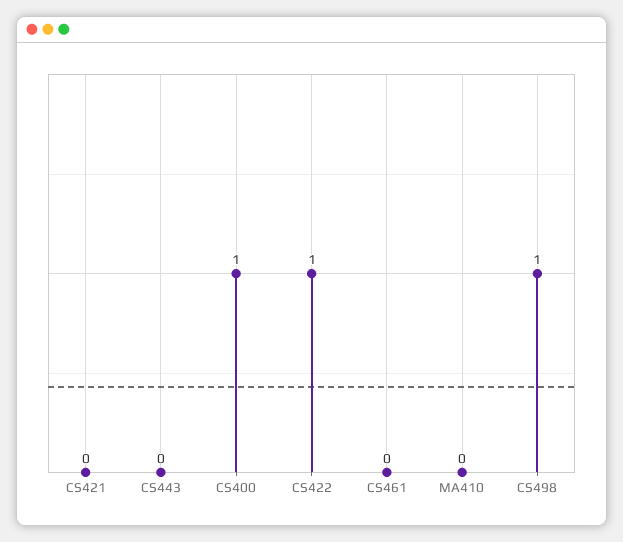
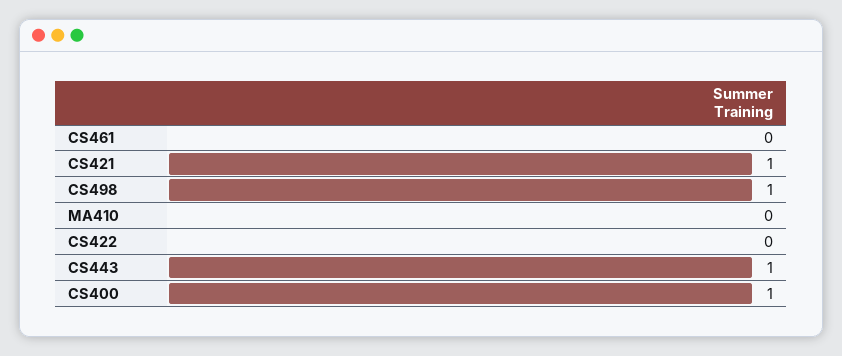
CS421: 0 -> 1
CS443: 0 -> 1
CS422: 1 -> 0

